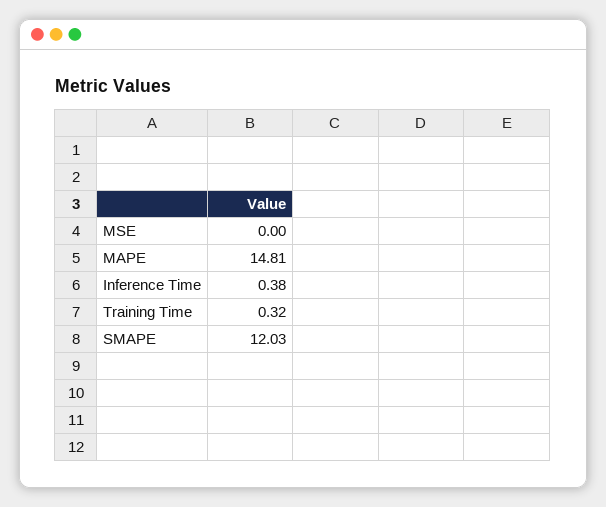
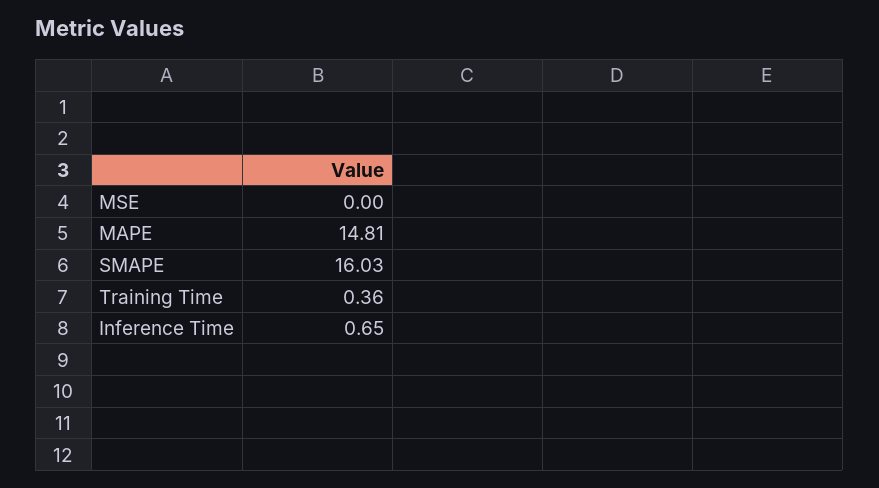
Inference Time: 0.38 -> 0.65
Training Time: 0.32 -> 0.36
SMAPE: 12.03 -> 16.03

